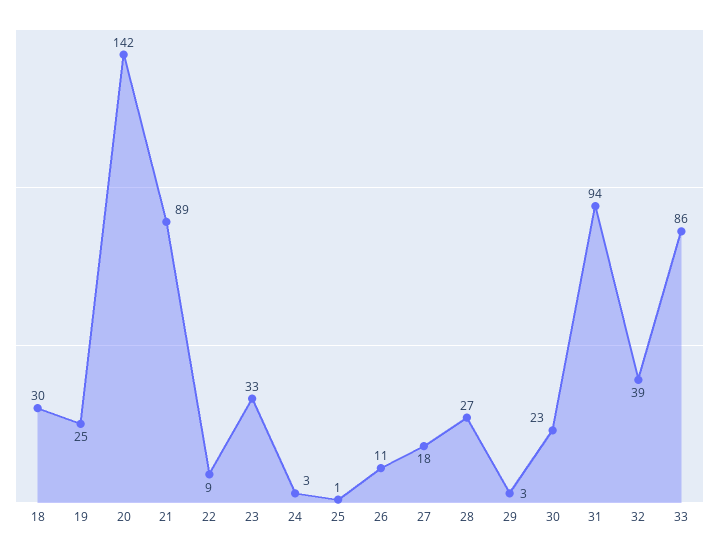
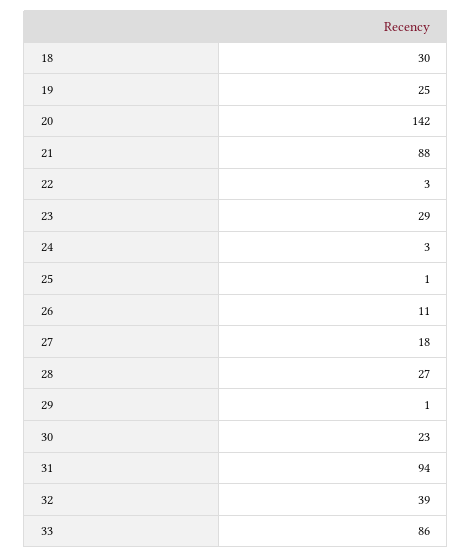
21: 89 -> 88
22: 9 -> 3
23: 33 -> 29
29: 3 -> 1

